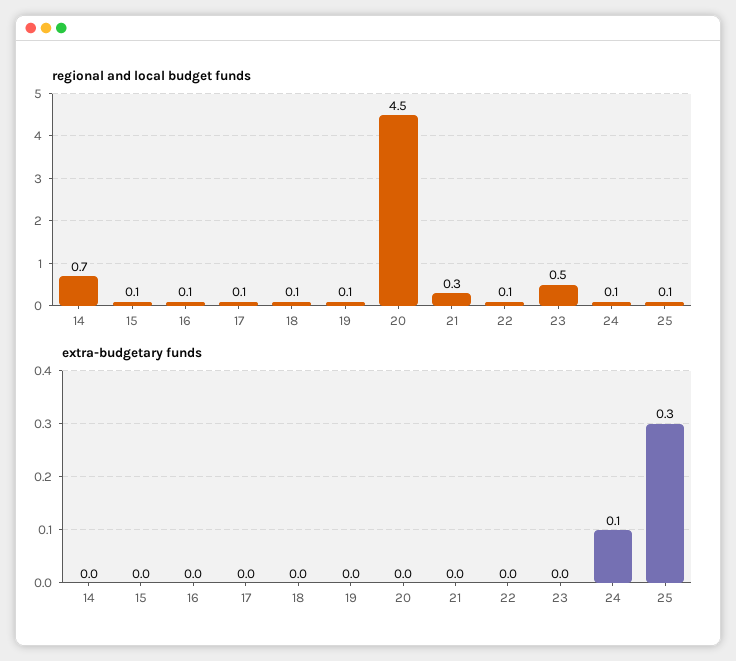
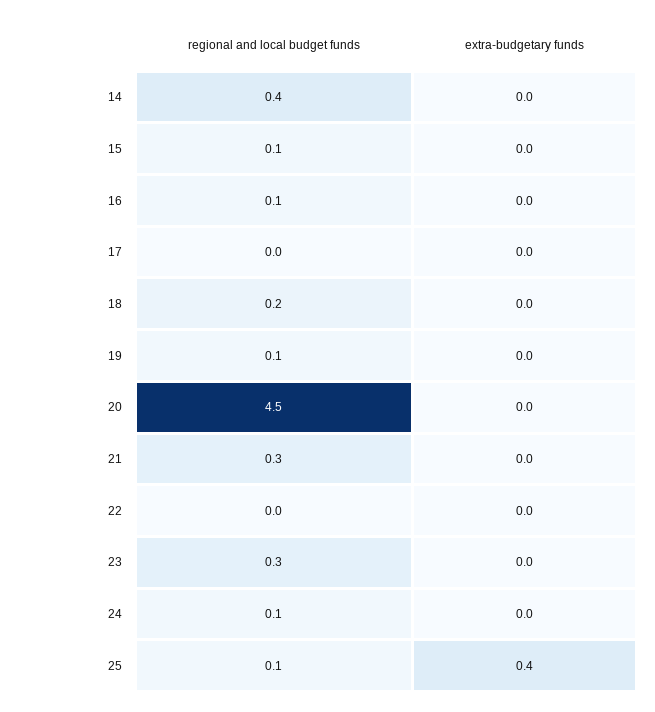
regional and local budget funds, 14: 0.7 -> 0.4
regional and local budget funds, 17: 0.1 -> 0
regional and local budget funds, 18: 0.1 -> 0.2
regional and local budget funds, 22: 0.1 -> 0
regional and local budget funds, 23: 0.5 -> 0.3
extra-budgetary funds, 24: 0.1 -> 0
extra-budgetary funds, 25: 0.3 -> 0.4

